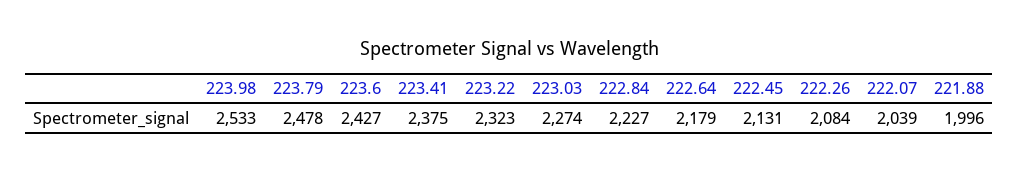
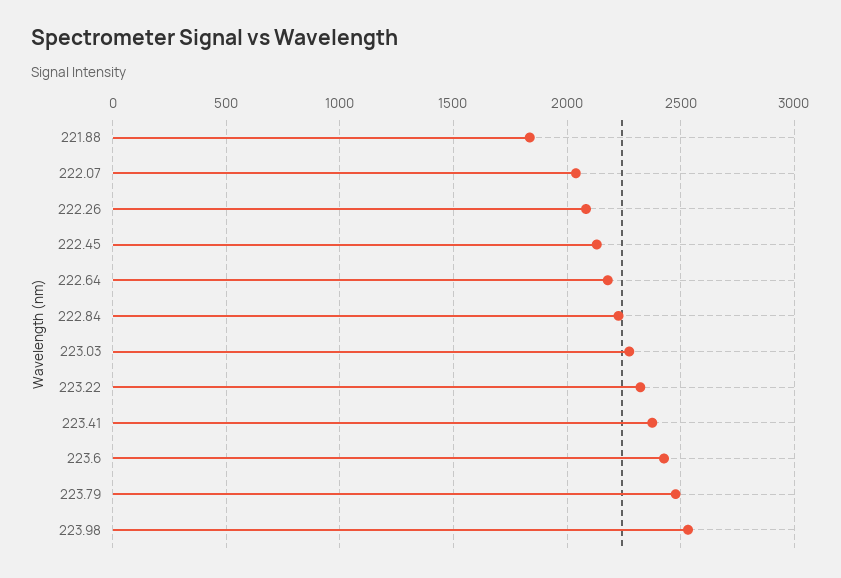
221.88: 1996 -> 1850

